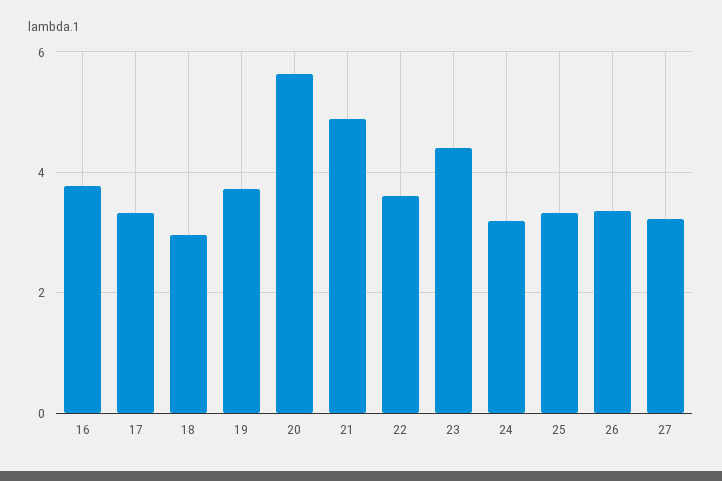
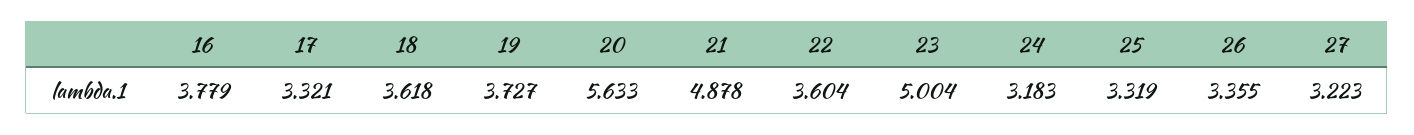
18: 3 -> 3.618
23: 4.4 -> 5.004

